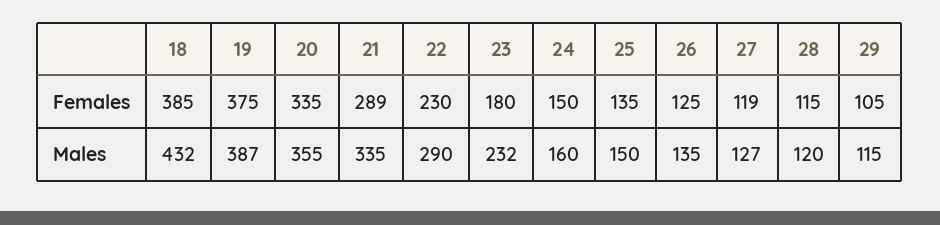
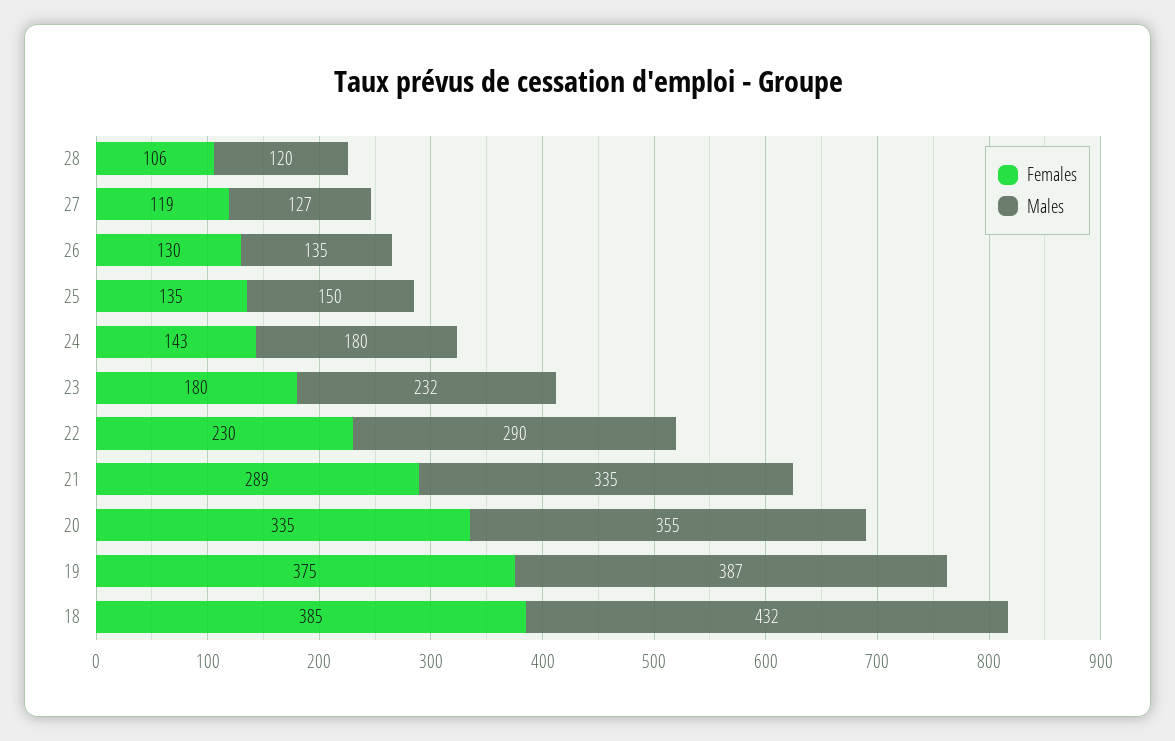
Females, 24: 150 -> 143
Females, 26: 125 -> 130
Females, 28: 115 -> 106
Females, 29: 105 -> none
Males, 24: 160 -> 180
Males, 29: 115 -> none

